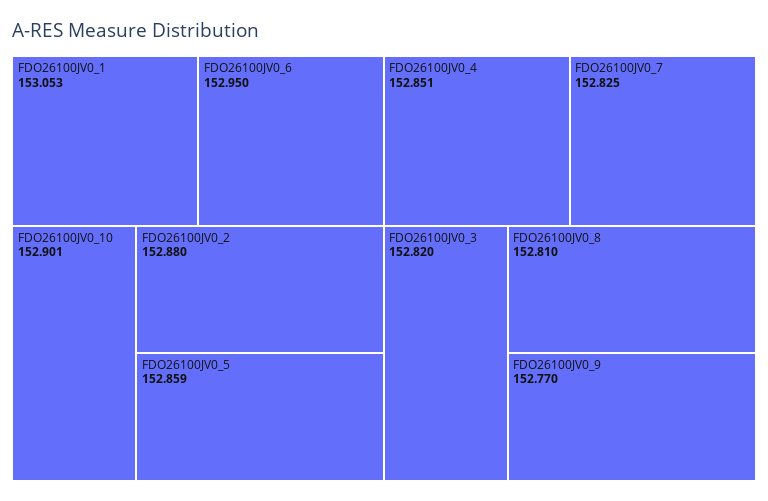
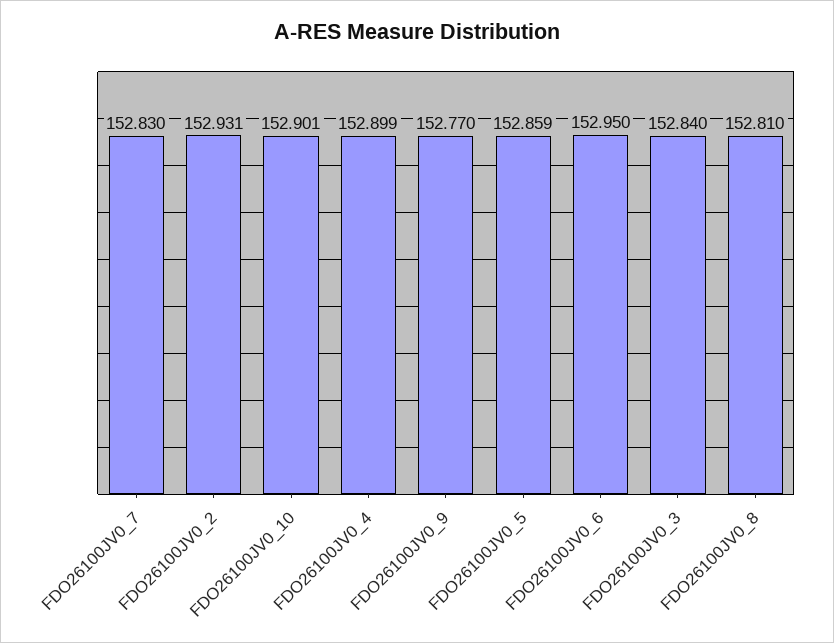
FDO26100JV0_1: 153.053 -> none
FDO26100JV0_2: 152.88 -> 152.931
FDO26100JV0_4: 152.851 -> 152.899
FDO26100JV0_7: 152.825 -> 152.83
FDO26100JV0_3: 152.82 -> 152.84

